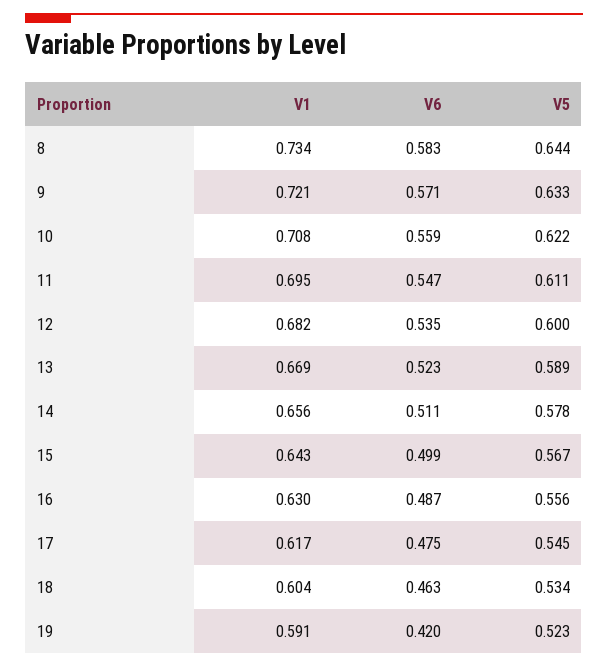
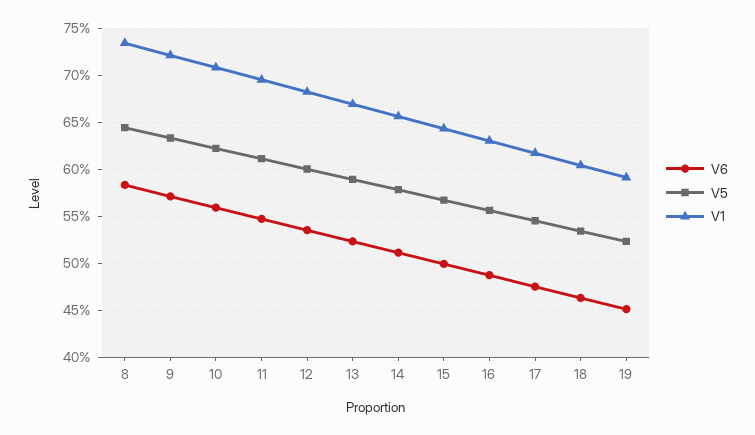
V6, 19: 0.42 -> 0.45

